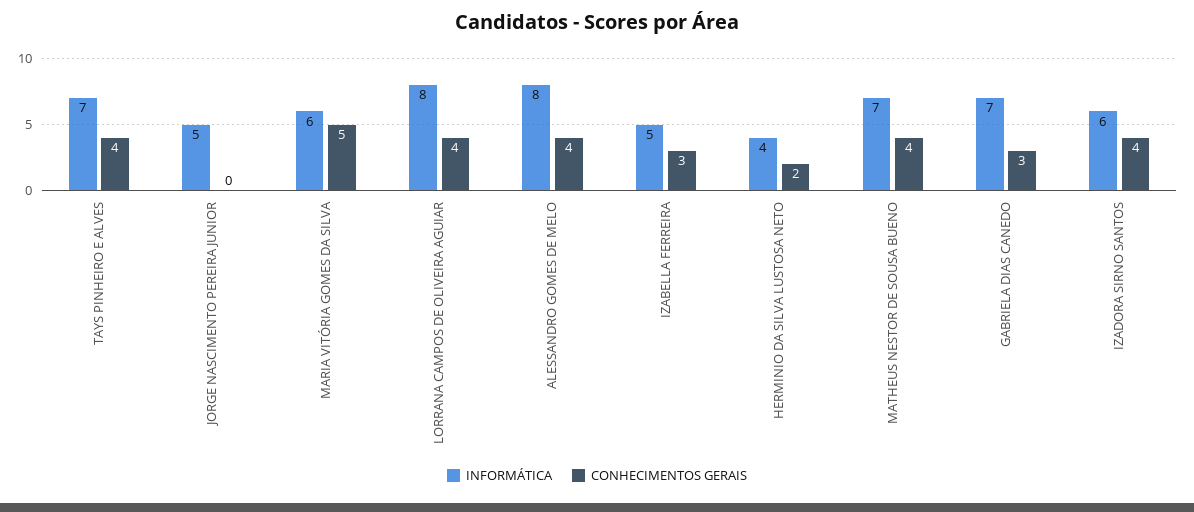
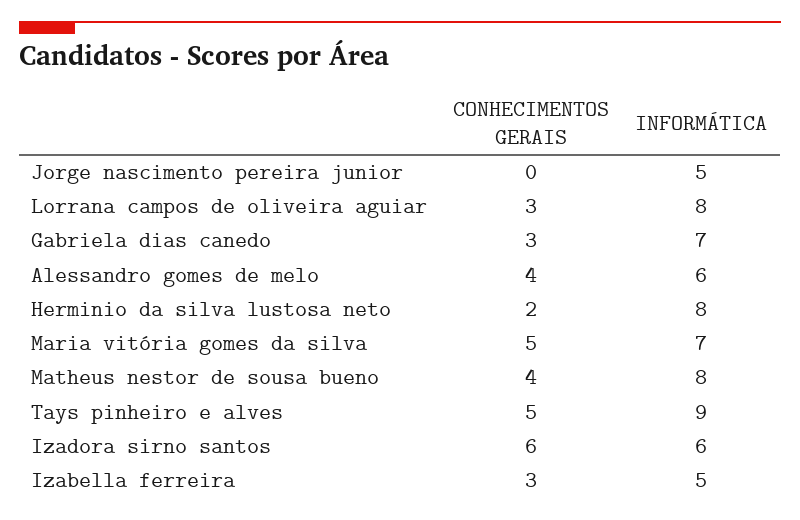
INFORMÁTICA, TAYS PINHEIRO E ALVES: 7 -> 9
CONHECIMENTOS GERAIS, TAYS PINHEIRO E ALVES: 4 -> 5
INFORMÁTICA, MARIA VITÓRIA GOMES DA SILVA: 6 -> 7
CONHECIMENTOS GERAIS, LORRANA CAMPOS DE OLIVEIRA AGUIAR: 4 -> 3
INFORMÁTICA, ALESSANDRO GOMES DE MELO: 8 -> 6
INFORMÁTICA, HERMINIO DA SILVA LUSTOSA NETO: 4 -> 8
INFORMÁTICA, MATHEUS NESTOR DE SOUSA BUENO: 7 -> 8
CONHECIMENTOS GERAIS, IZADORA SIRNO SANTOS: 4 -> 6

